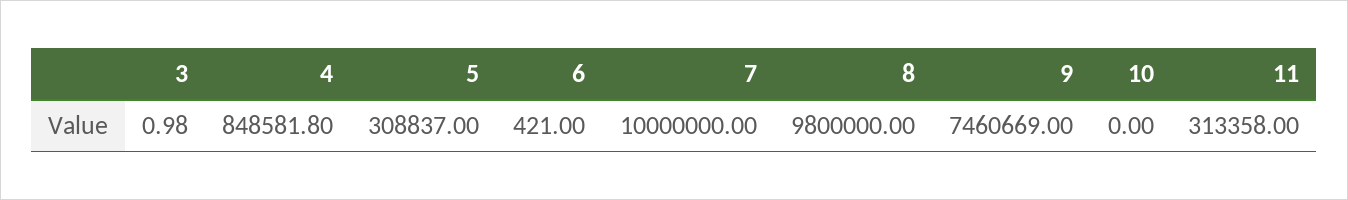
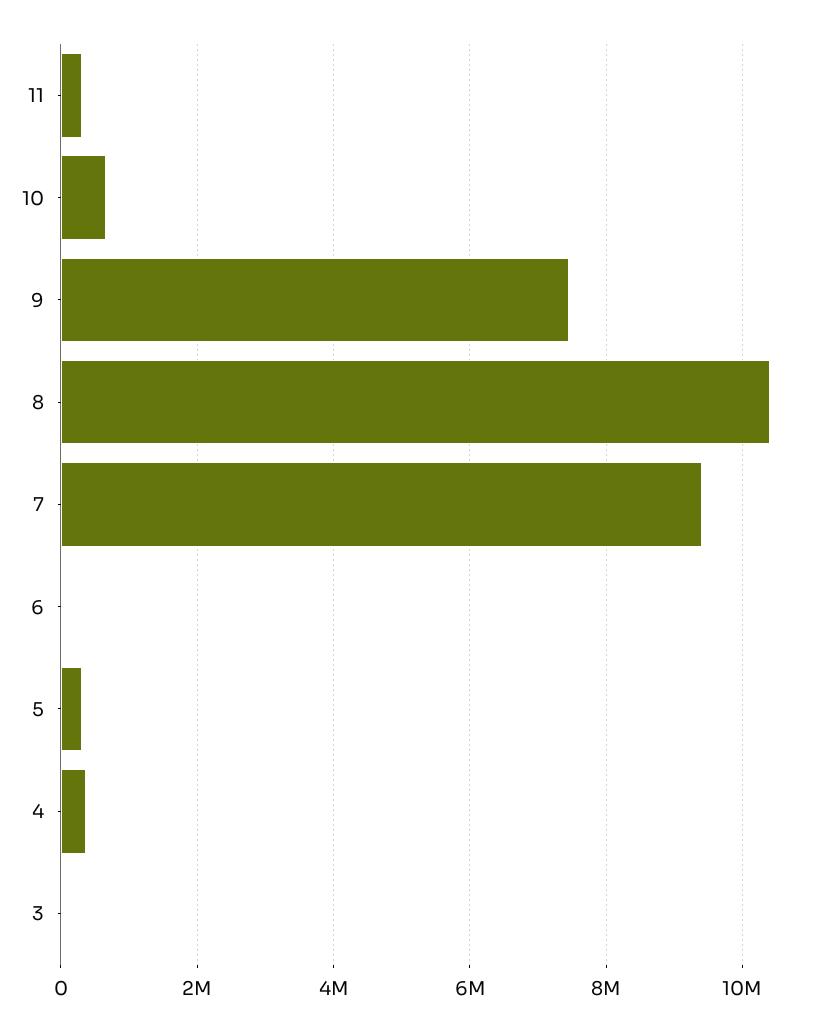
4: 848581.8 -> 400000
7: 10000000 -> 9400000
8: 9800000 -> 10400000
10: 0 -> 600000

